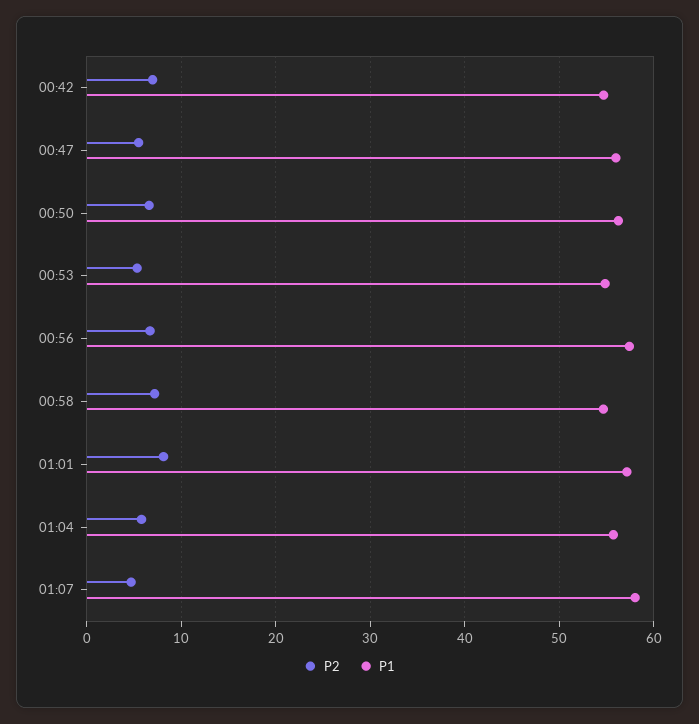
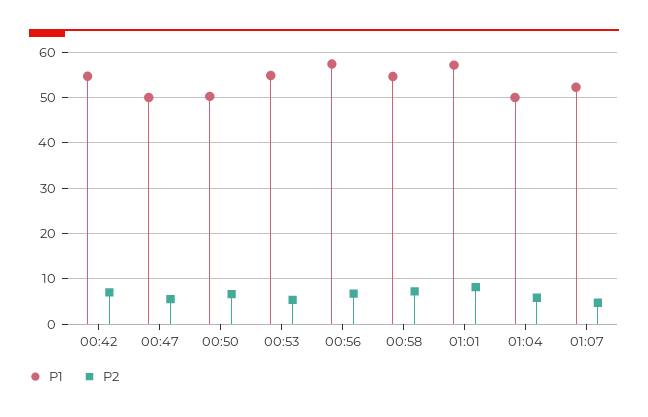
P1, 00:47: 56 -> 50
P1, 00:50: 56 -> 50
P1, 01:04: 56 -> 50
P1, 01:07: 58 -> 52

